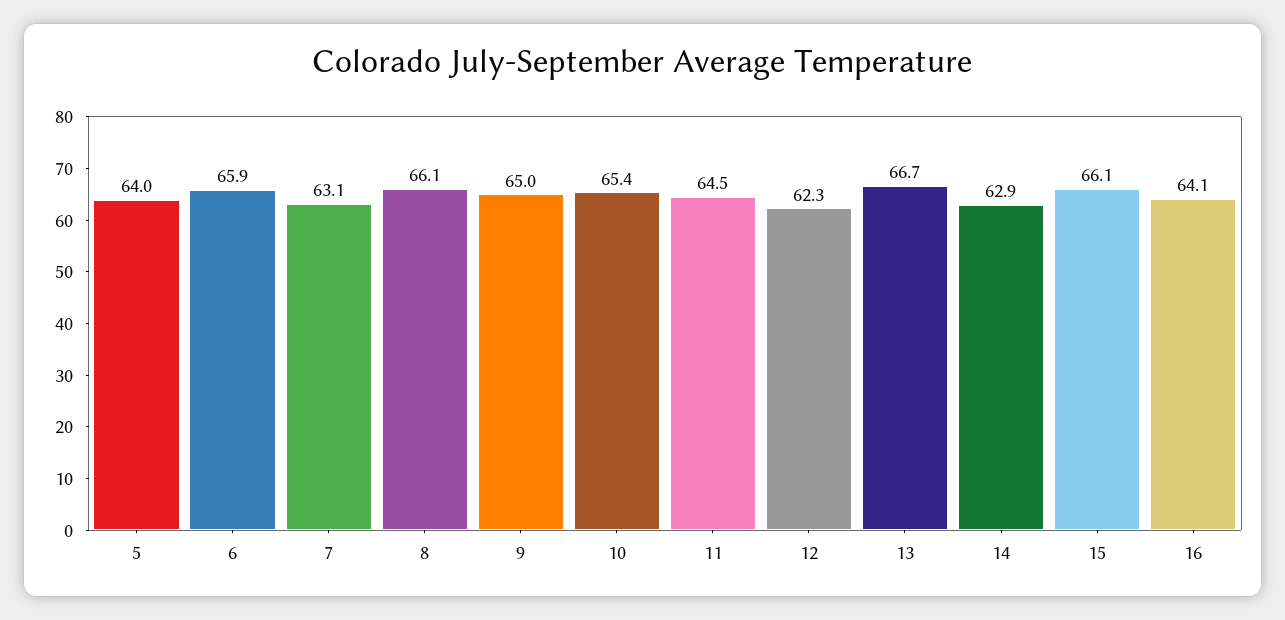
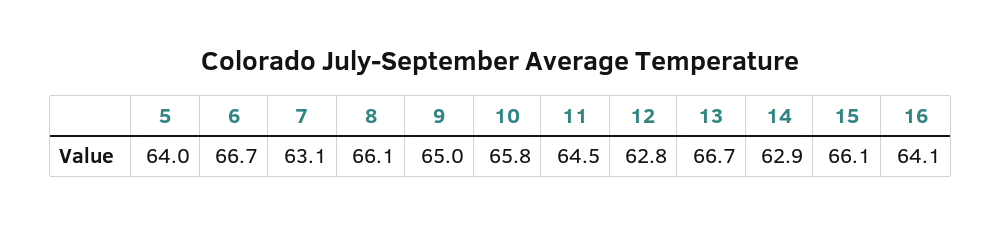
6: 65.9 -> 66.7
10: 65.4 -> 65.8
12: 62.3 -> 62.8

